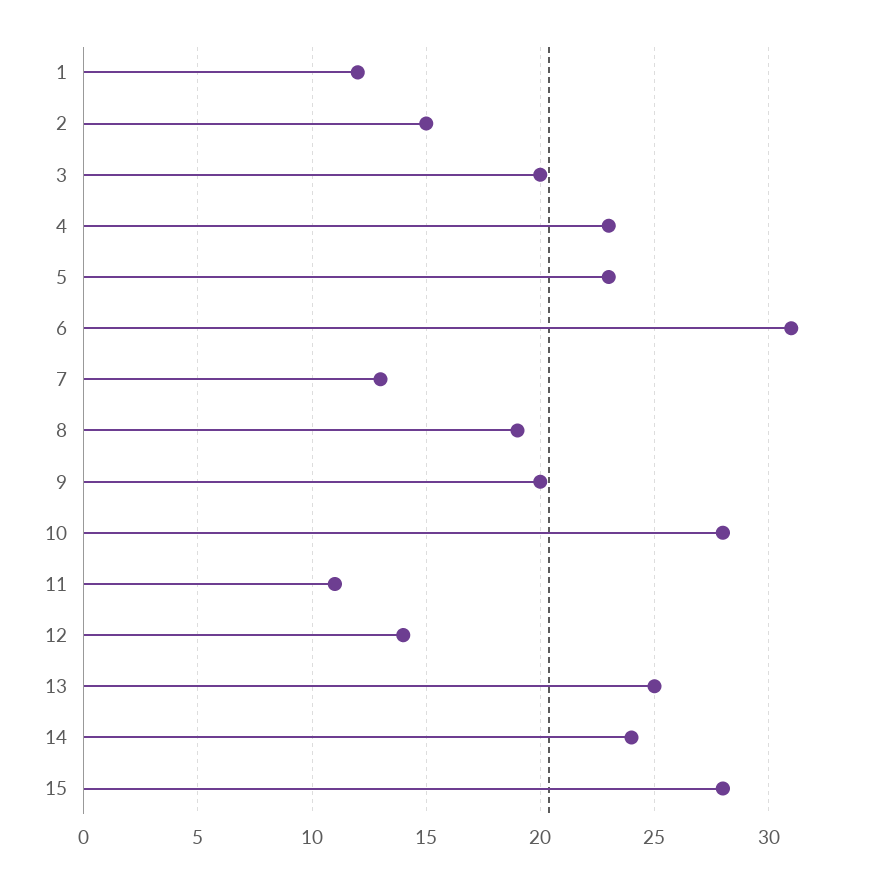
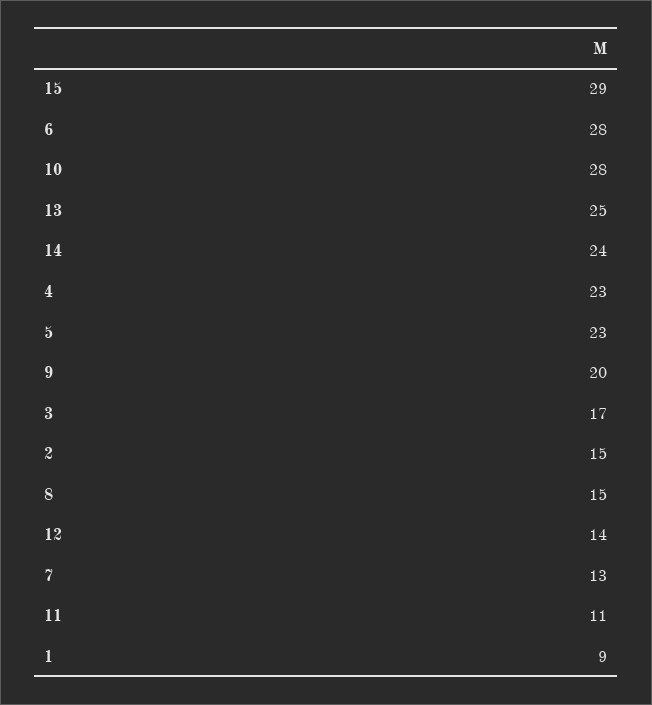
1: 12 -> 9
3: 20 -> 17
6: 31 -> 28
8: 19 -> 15
15: 28 -> 29

